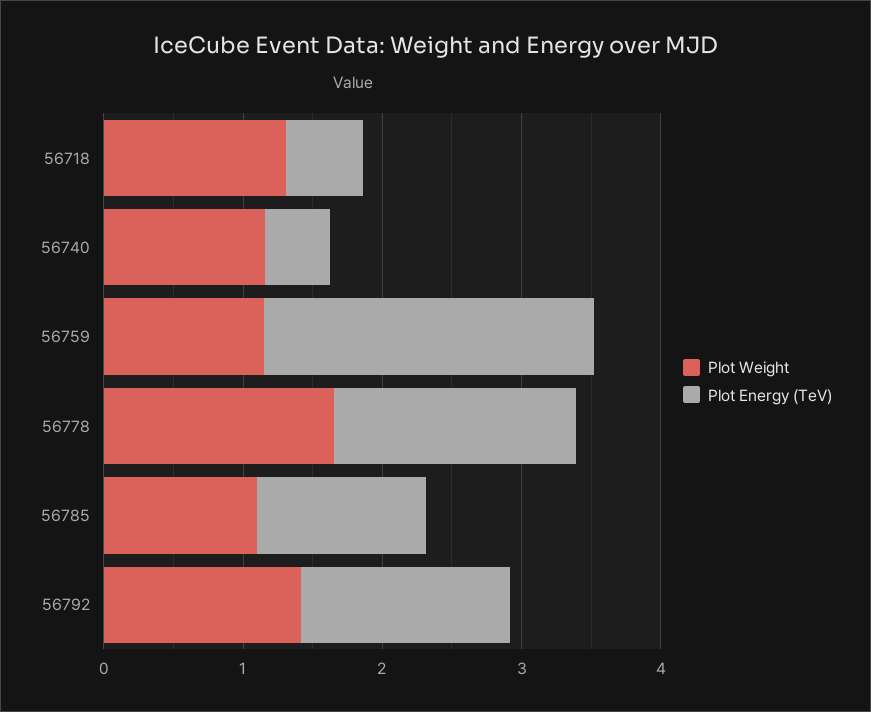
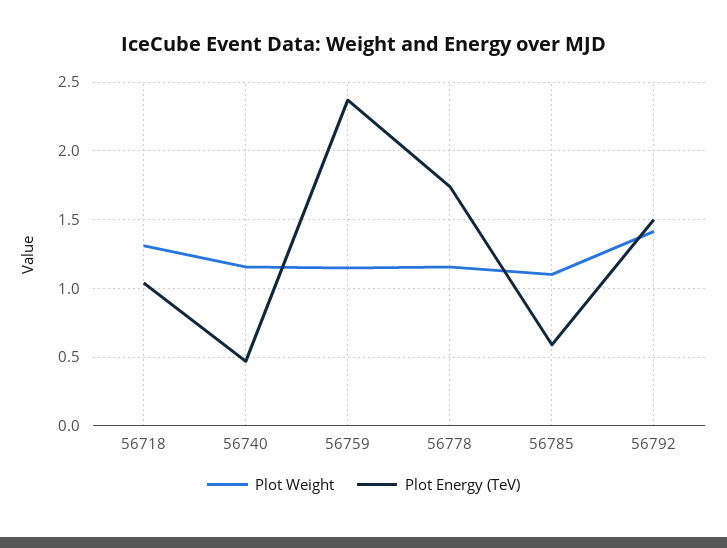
Plot Energy (TeV), 56718: 0.6 -> 1.05
Plot Weight, 56778: 1.6 -> 1.15
Plot Energy (TeV), 56785: 1.2 -> 0.6

